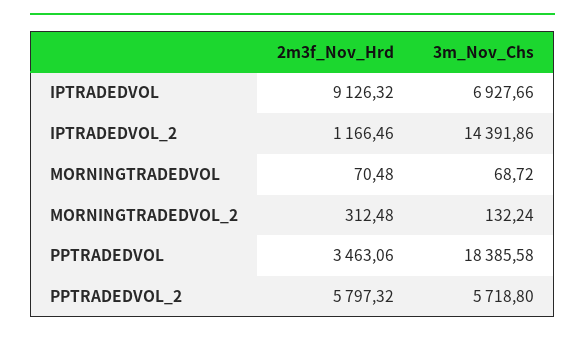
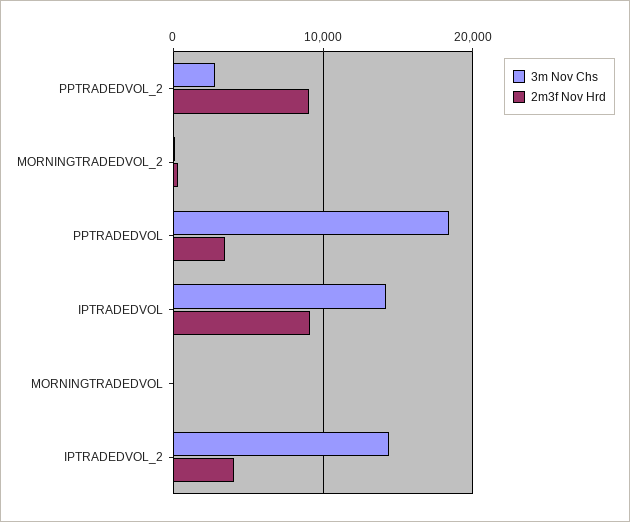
3m_Nov_Chs, IPTRADEDVOL: 6927.66 -> 14000
2m3f_Nov_Hrd, IPTRADEDVOL_2: 1166.46 -> 4000
2m3f_Nov_Hrd, PPTRADEDVOL_2: 5797.32 -> 9000
3m_Nov_Chs, PPTRADEDVOL_2: 5718.8 -> 3000

